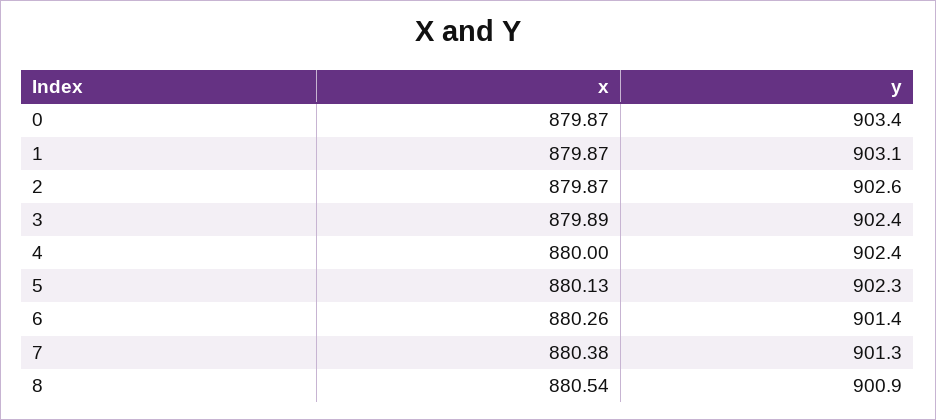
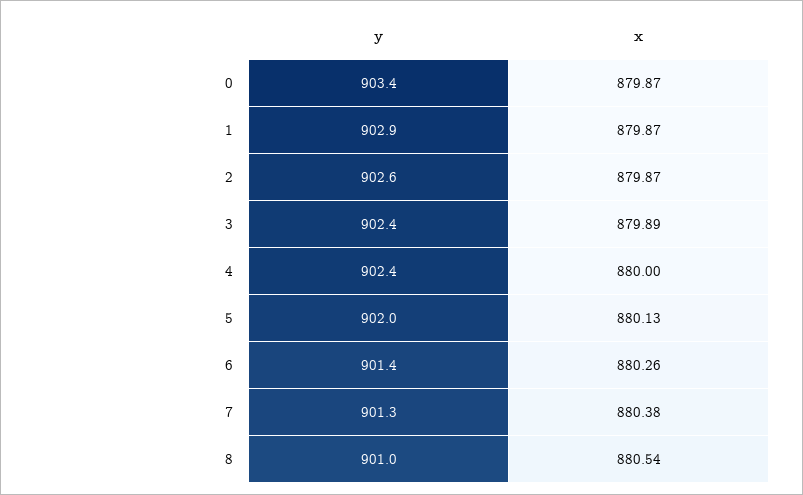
y, 1: 903.1 -> 902.9
y, 5: 902.3 -> 902
y, 8: 900.9 -> 901

